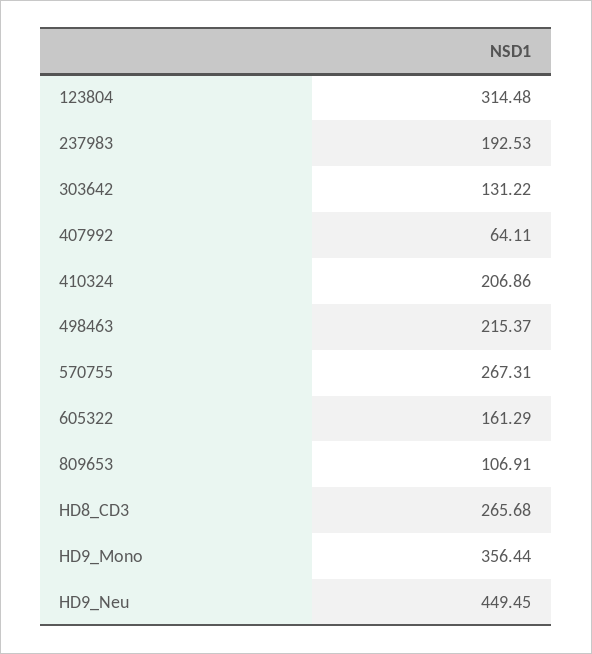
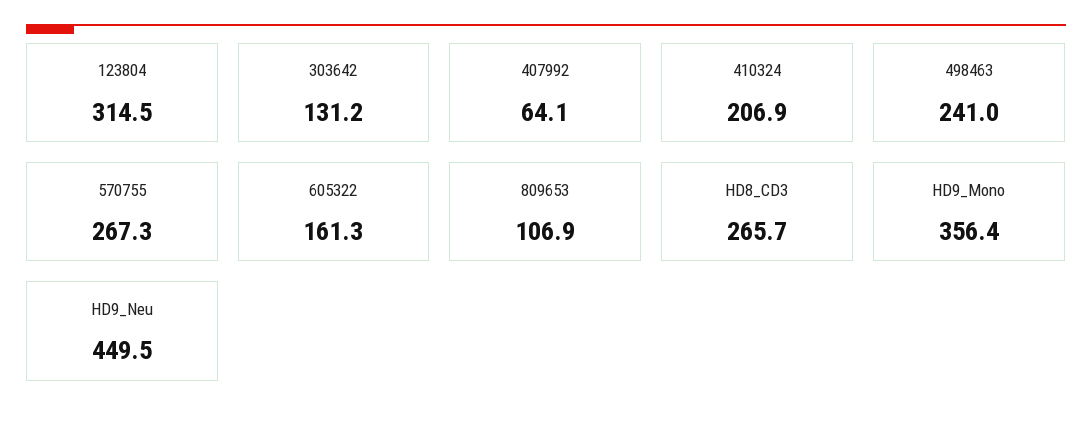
237983: 192.53 -> none
498463: 215.37 -> 241

